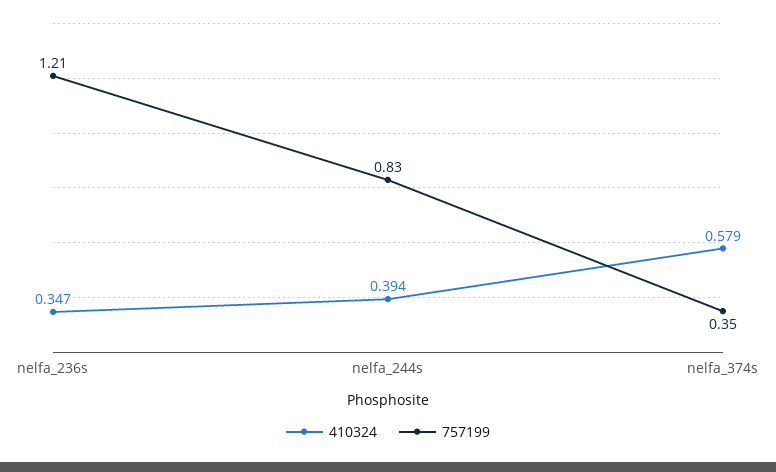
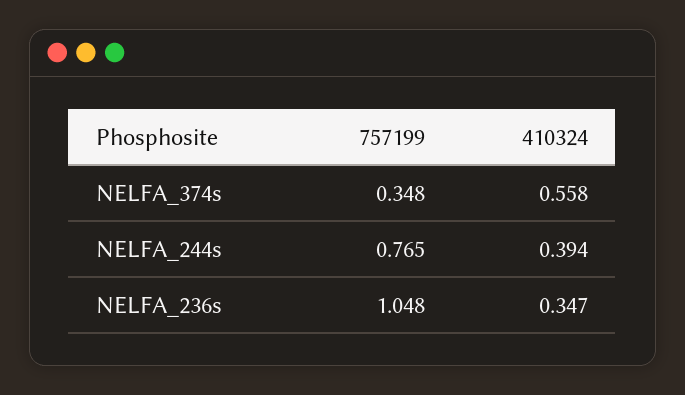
757199, nelfa_236s: 1.21 -> 1.048
757199, nelfa_244s: 0.83 -> 0.765
410324, nelfa_374s: 0.579 -> 0.558

